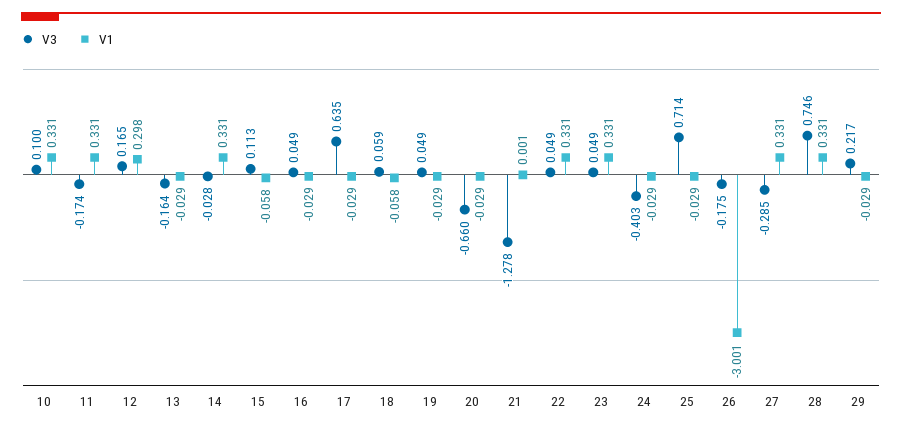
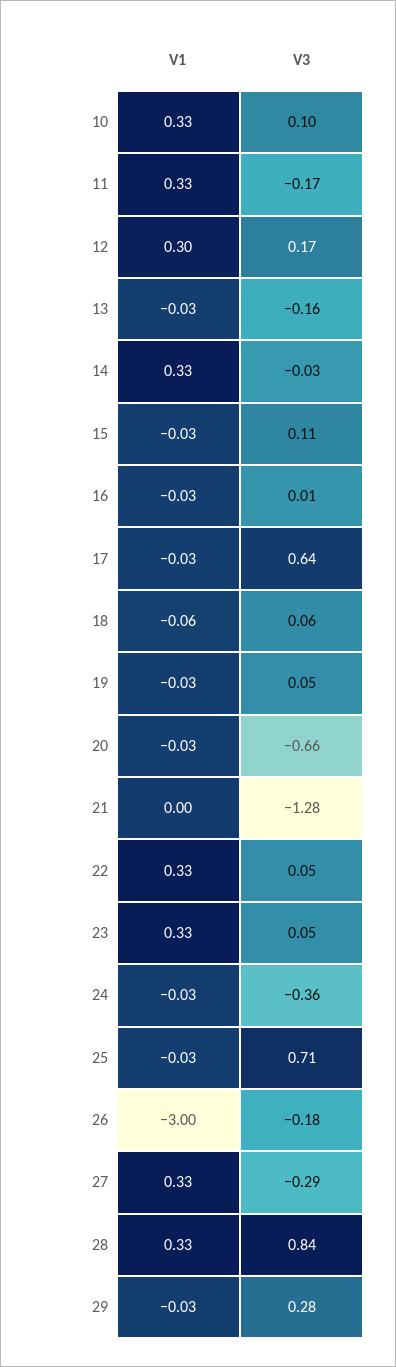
V1, 15: -0.058 -> -0.03
V3, 16: 0.049 -> 0.01
V3, 24: -0.403 -> -0.36
V3, 28: 0.746 -> 0.84
V3, 29: 0.217 -> 0.28

